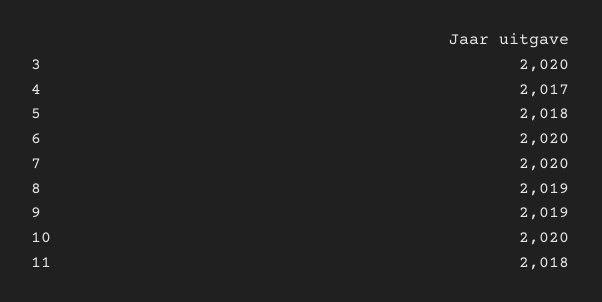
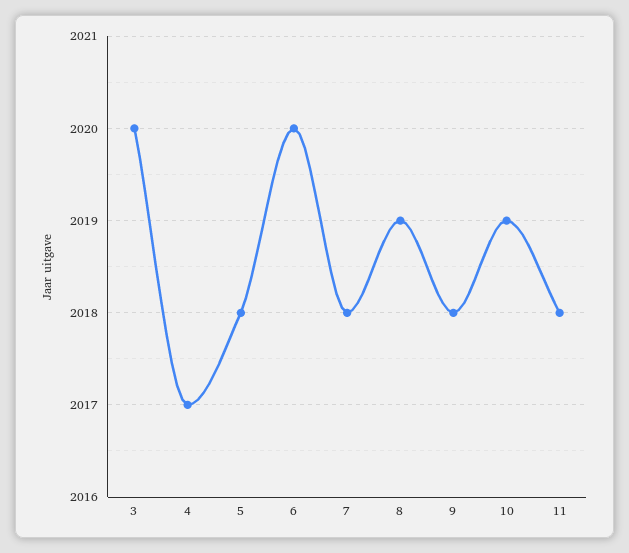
7: 2020 -> 2018
9: 2019 -> 2018
10: 2020 -> 2019

